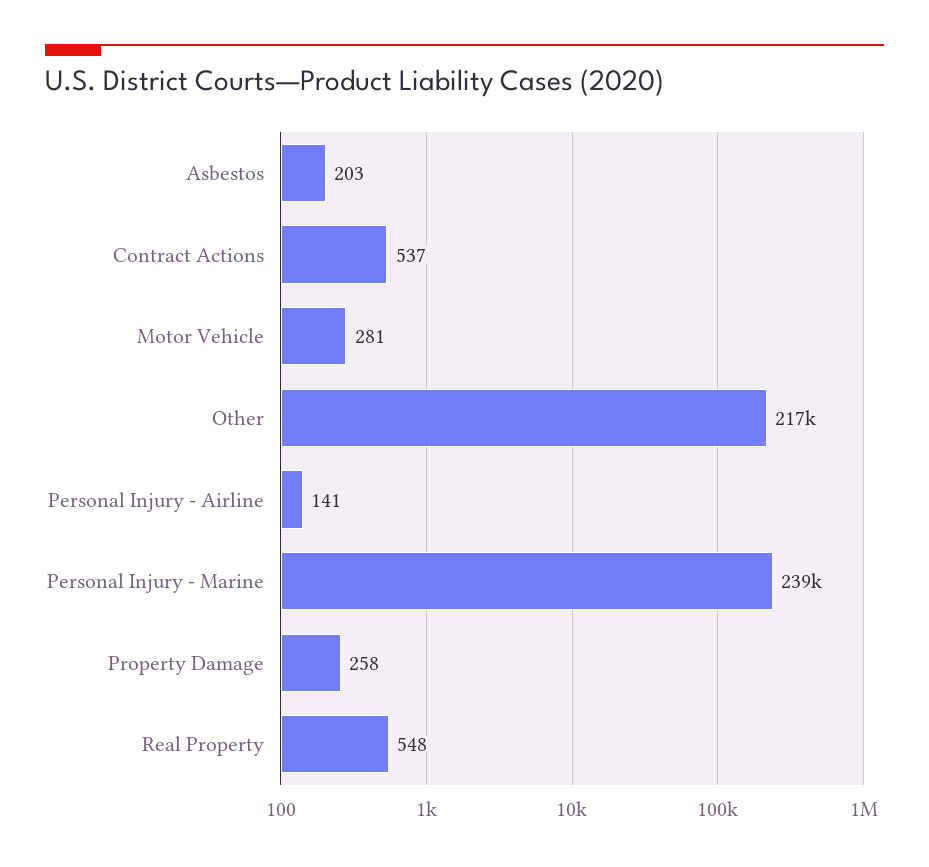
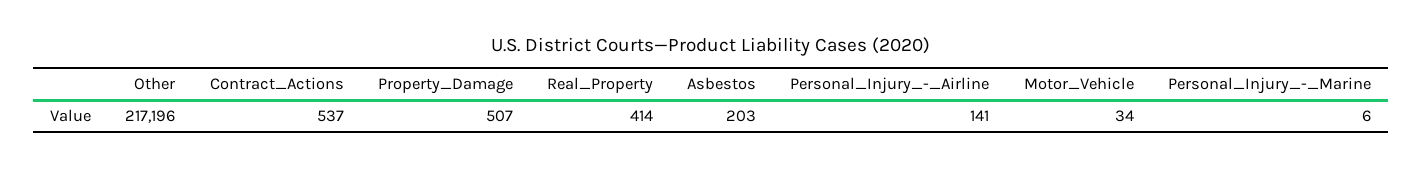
Motor Vehicle: 281 -> 34
Personal Injury - Marine: 239000 -> 6
Property Damage: 258 -> 507
Real Property: 548 -> 414

